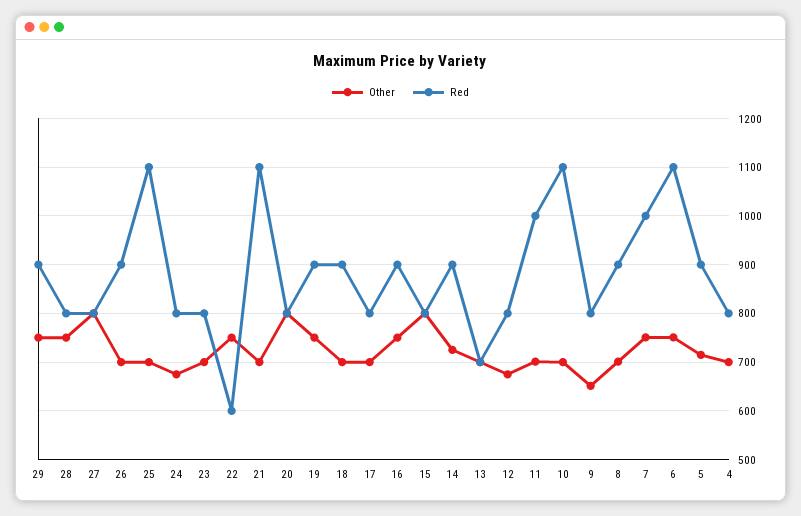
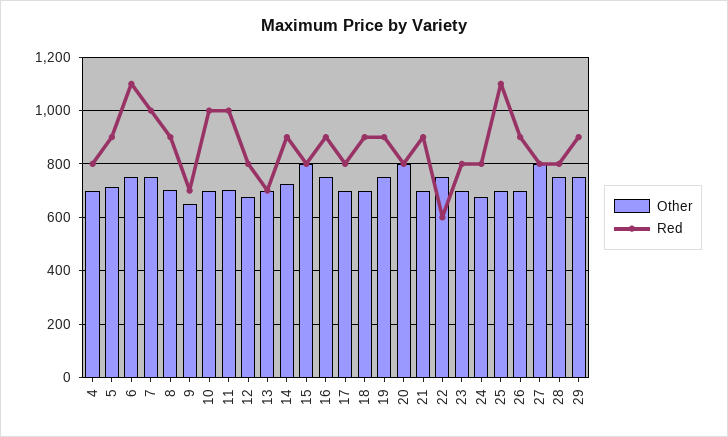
Red, 21: 1100 -> 900
Red, 10: 1100 -> 1000
Red, 9: 800 -> 700

